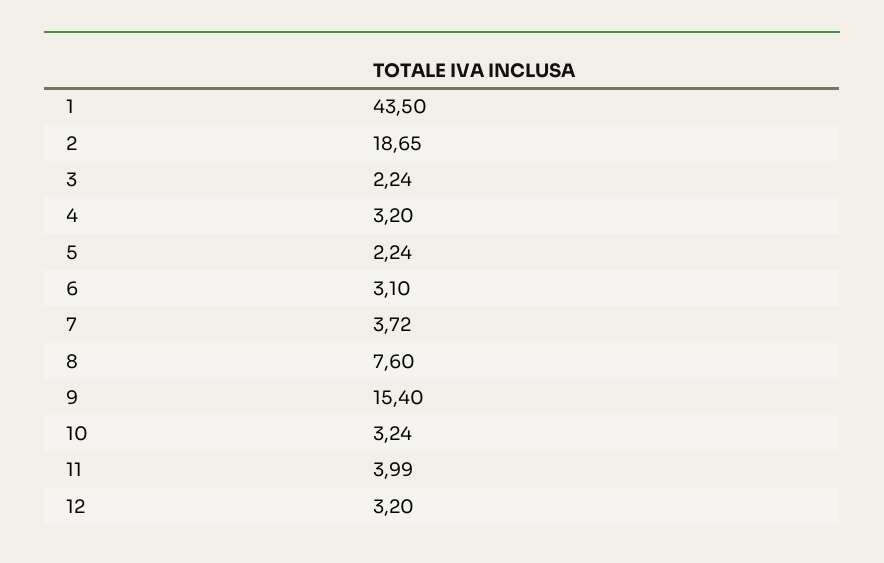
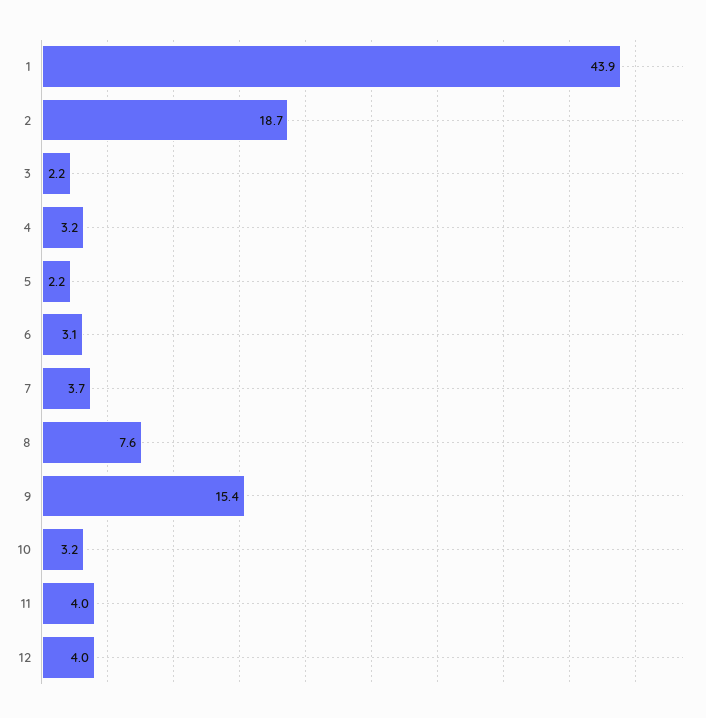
1: 43.5 -> 43.9
12: 3.2 -> 4

